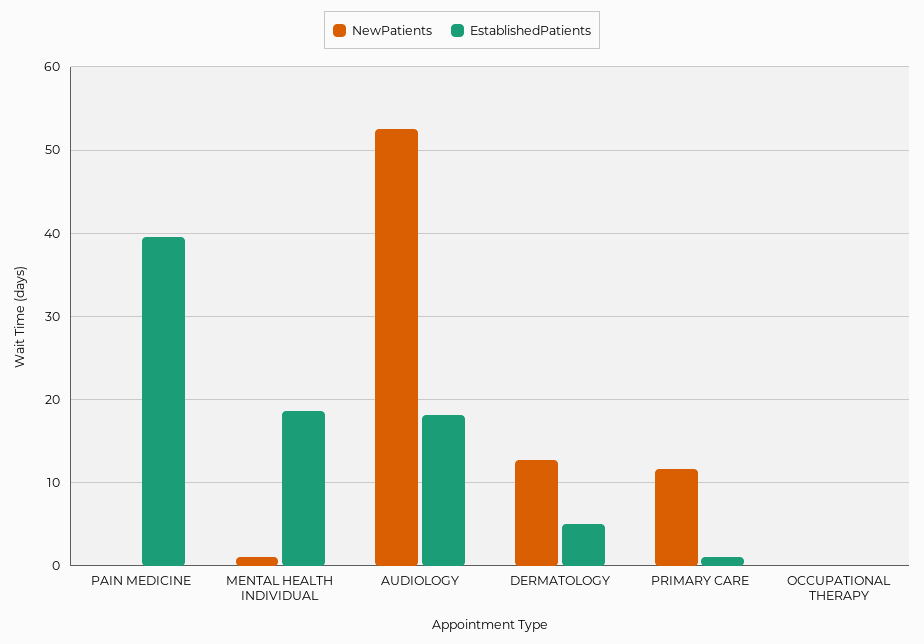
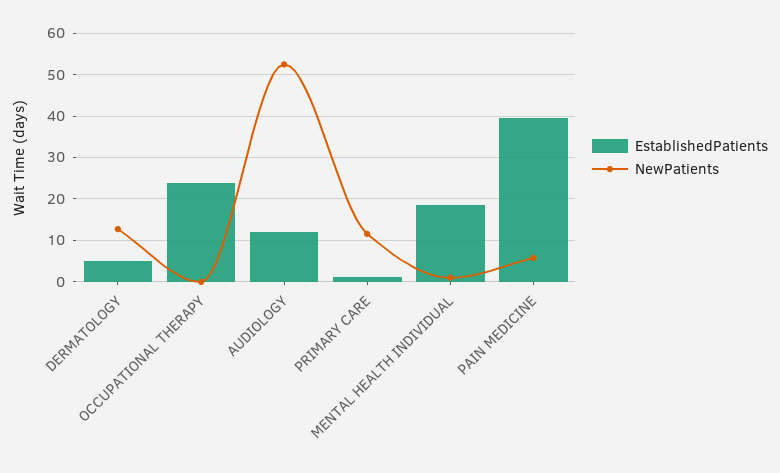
NewPatients, PAIN MEDICINE: 0 -> 6
EstablishedPatients, AUDIOLOGY: 18 -> 12
EstablishedPatients, OCCUPATIONAL THERAPY: 0 -> 24

